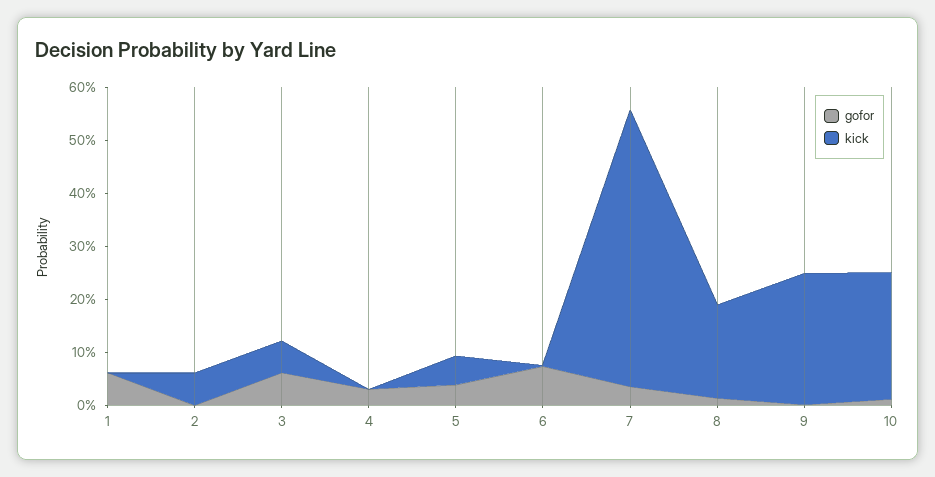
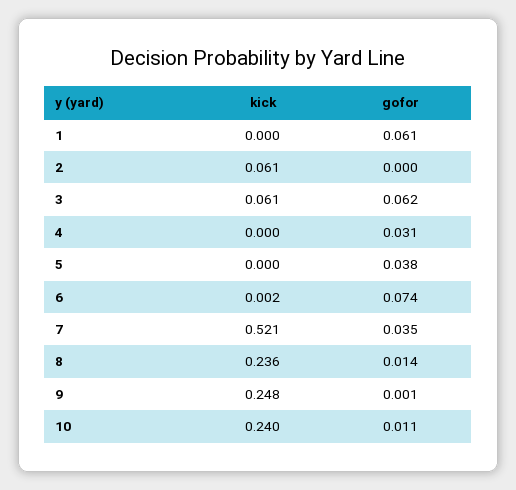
kick, 5: 0.06 -> 0
kick, 8: 0.18 -> 0.236

